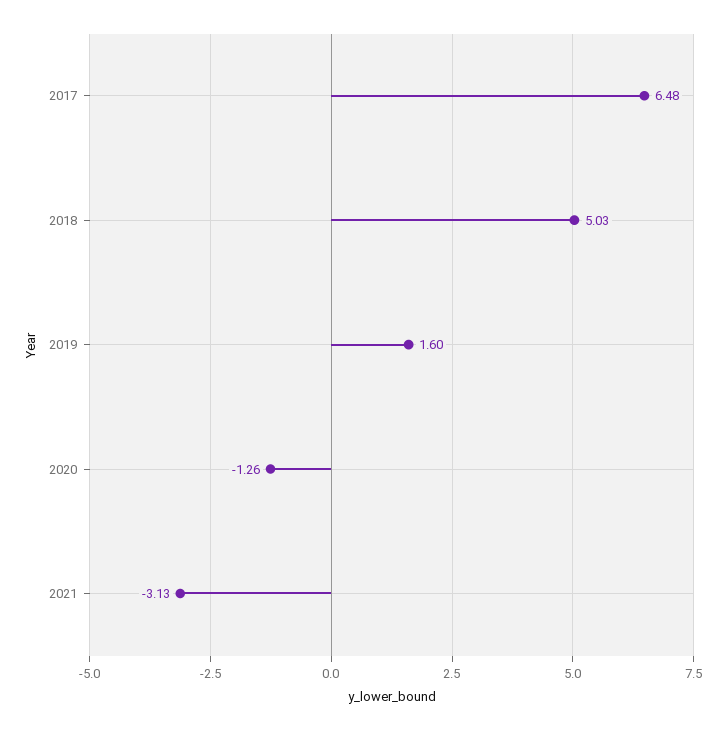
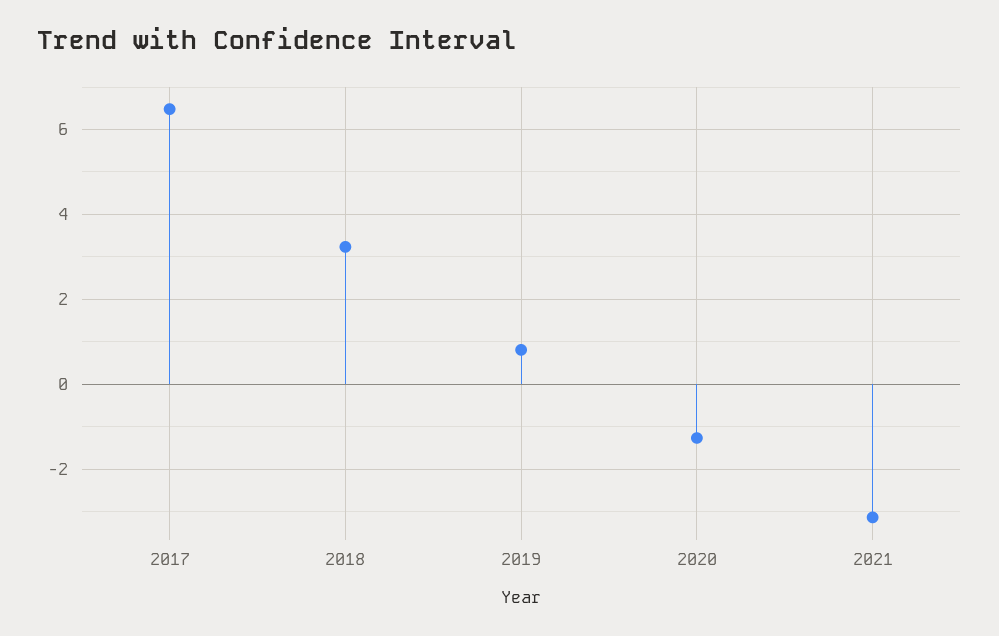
2018: 5.03 -> 3.2
2019: 1.6 -> 0.8

